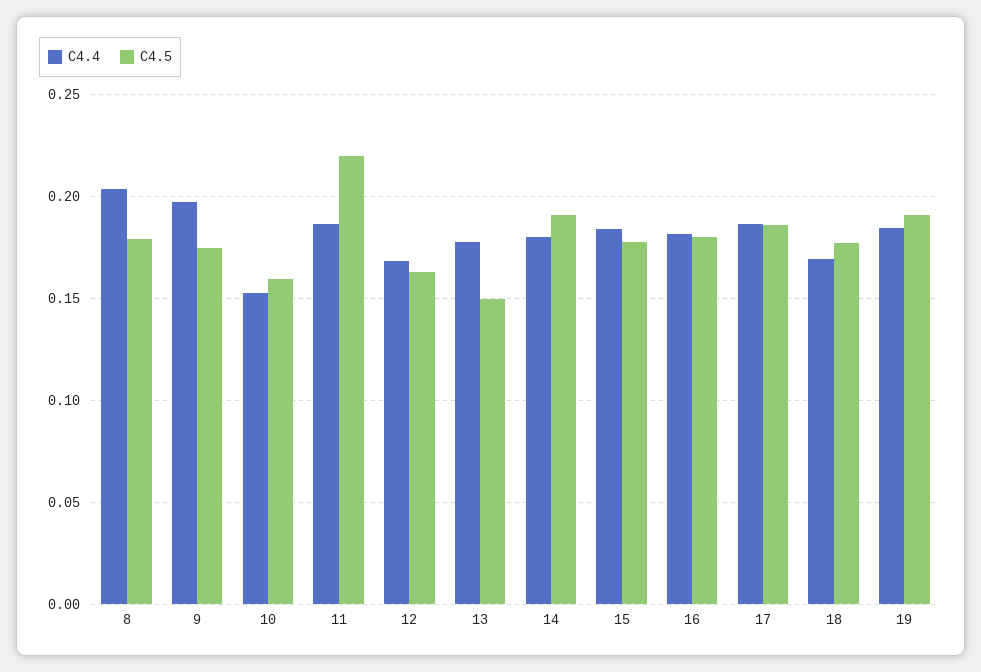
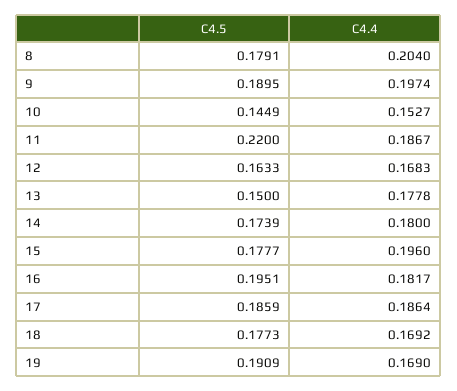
C4.5, 9: 0.175 -> 0.1895
C4.5, 10: 0.16 -> 0.1449
C4.5, 14: 0.19 -> 0.1739
C4.4, 15: 0.185 -> 0.196
C4.5, 16: 0.18 -> 0.1951
C4.4, 19: 0.185 -> 0.169

